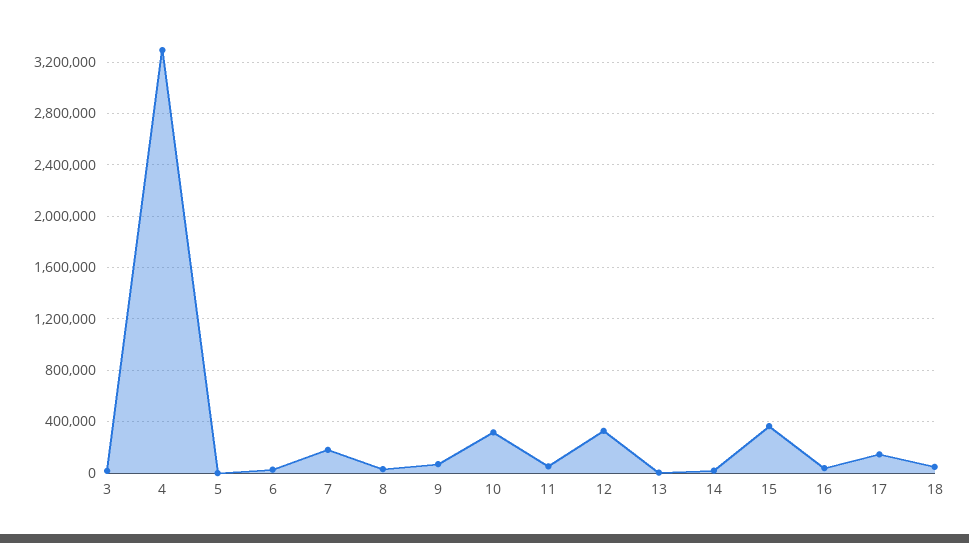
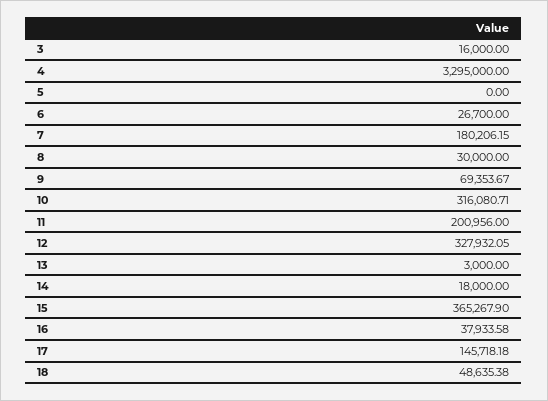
11: 50000 -> 200956

